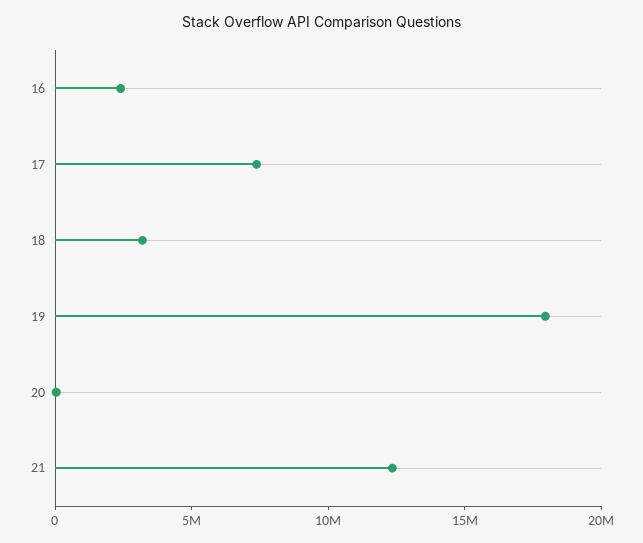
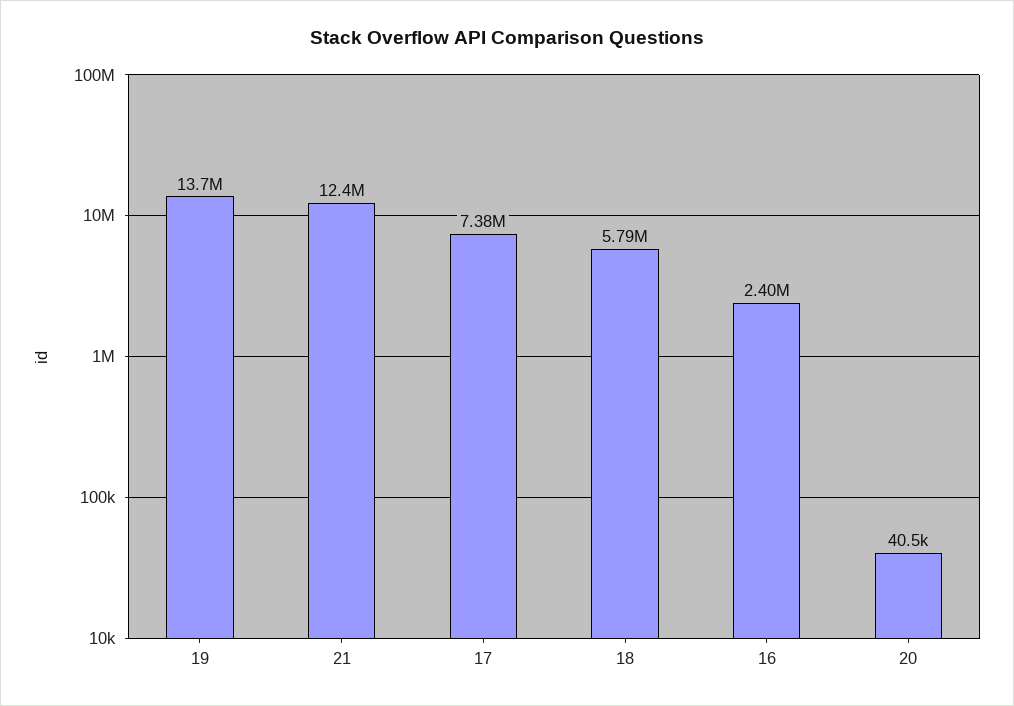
18: 3000000 -> 5790000
19: 18000000 -> 13700000

